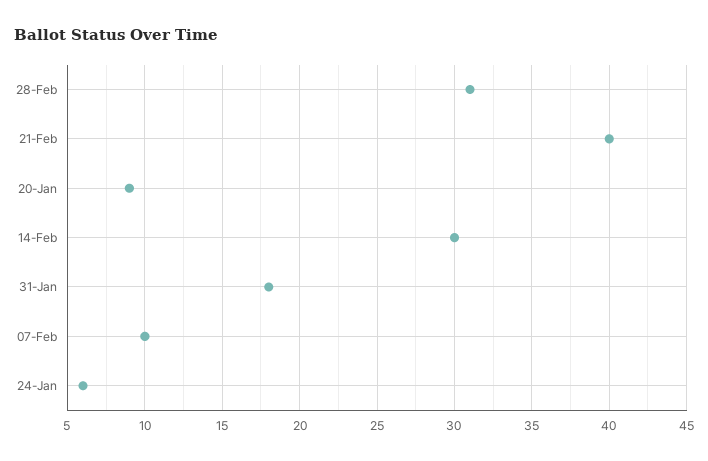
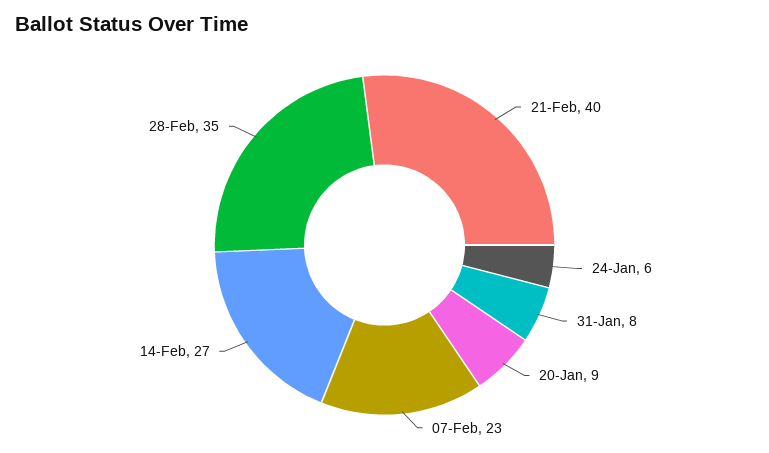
28-Feb: 31 -> 35
14-Feb: 30 -> 27
31-Jan: 18 -> 8
07-Feb: 10 -> 23

